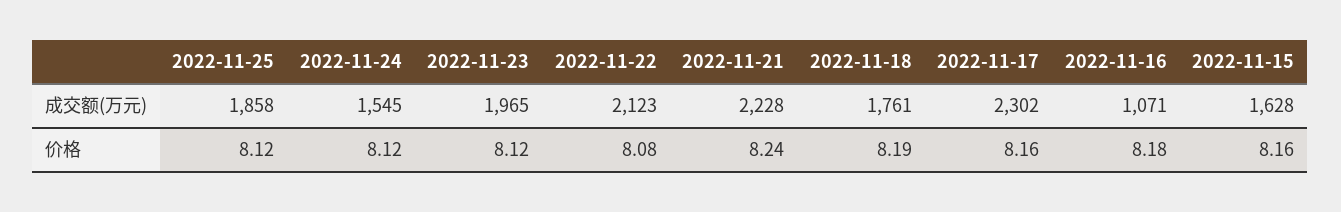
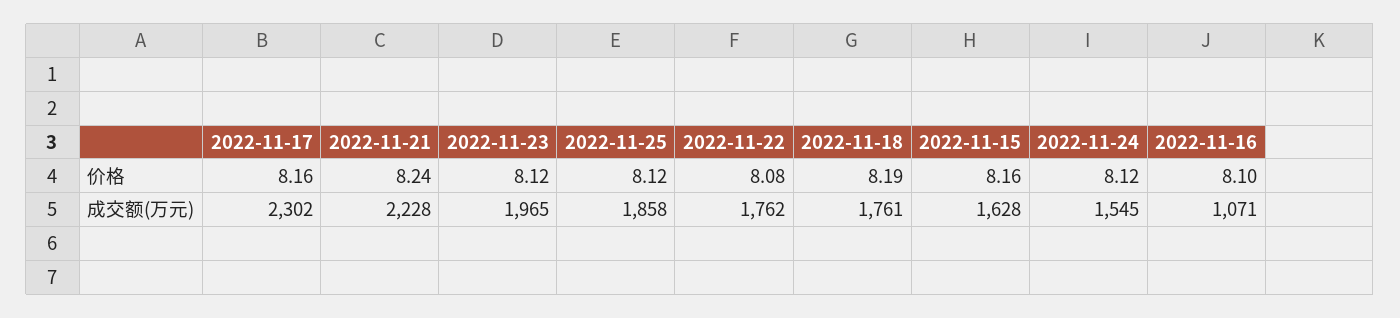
2022-11-22, 成交额(万元): 2123 -> 1762
2022-11-16, 价格: 8.18 -> 8.1

